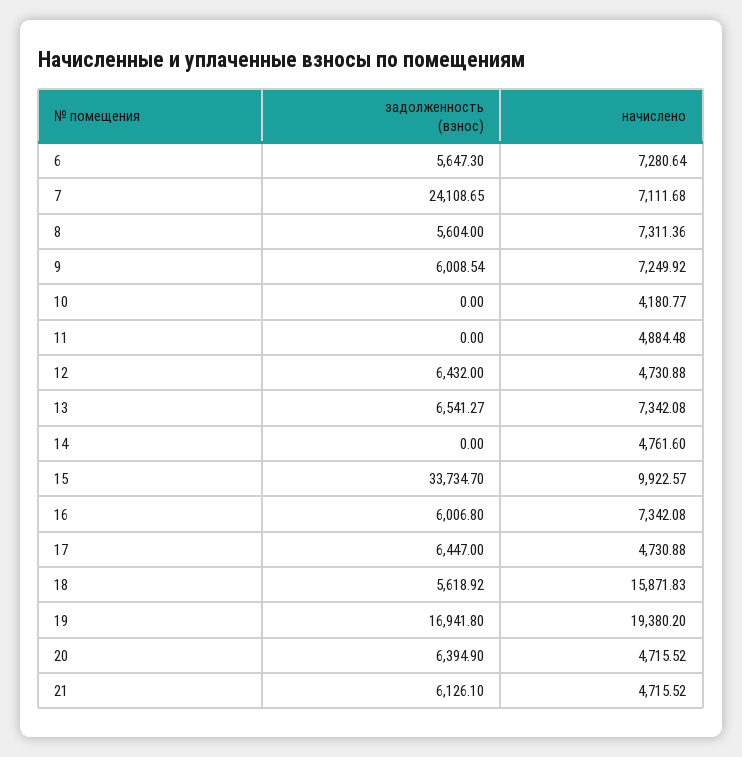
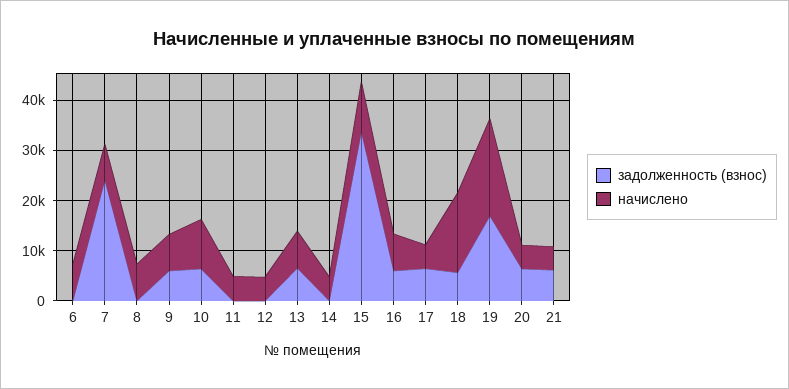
задолженность (взнос), 6: 5647.3 -> 0
задолженность (взнос), 8: 5604 -> 0
задолженность (взнос), 10: 0 -> 6000
начислено, 10: 4180.77 -> 10000
задолженность (взнос), 12: 6432 -> 0

